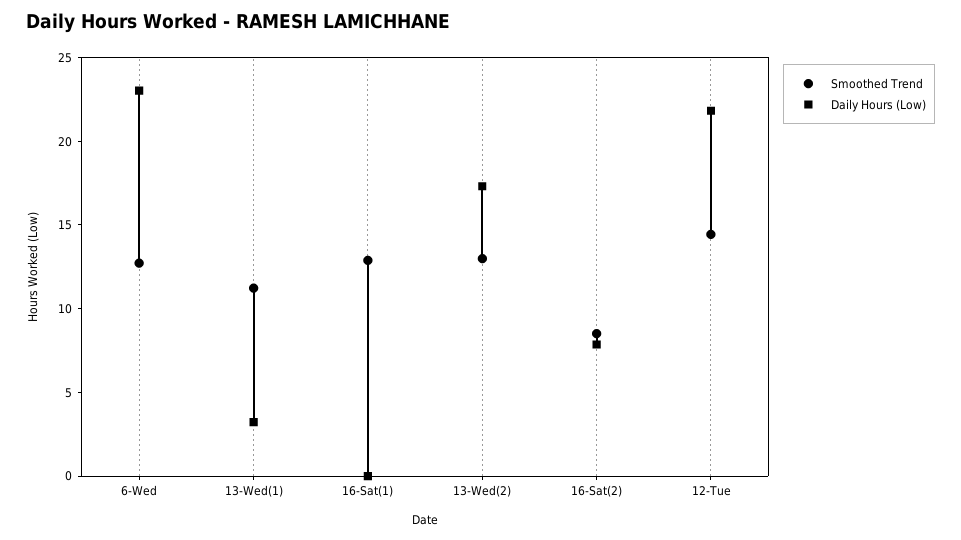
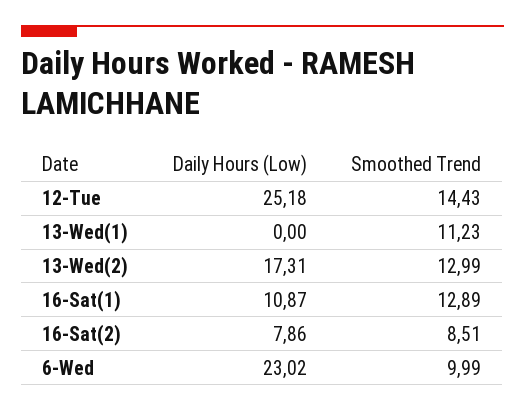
Smoothed Trend, 6-Wed: 13 -> 9.99
Daily Hours (Low), 13-Wed(1): 3 -> 0
Daily Hours (Low), 16-Sat(1): 0 -> 10.87
Daily Hours (Low), 12-Tue: 22 -> 25.18

